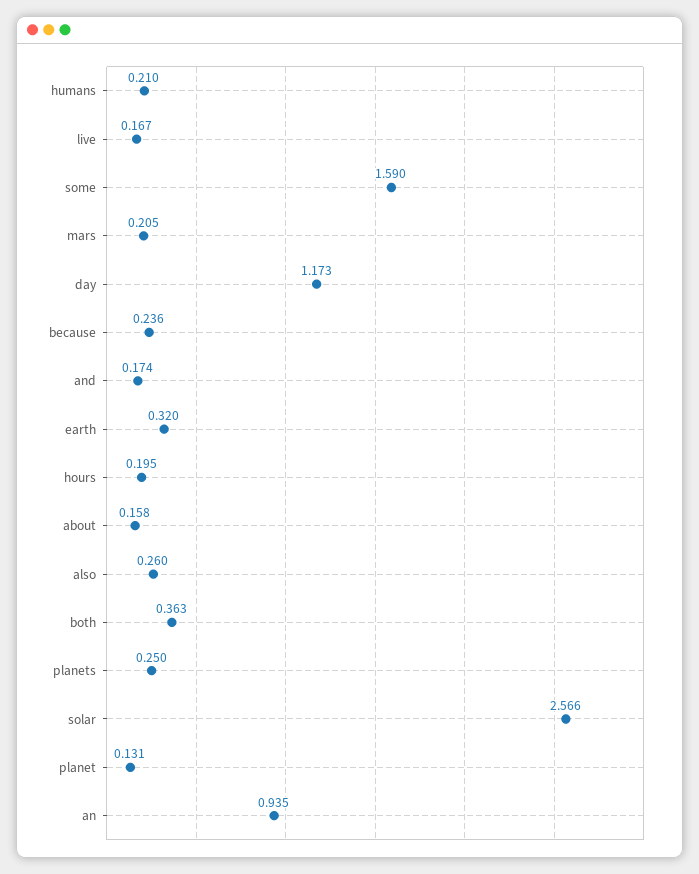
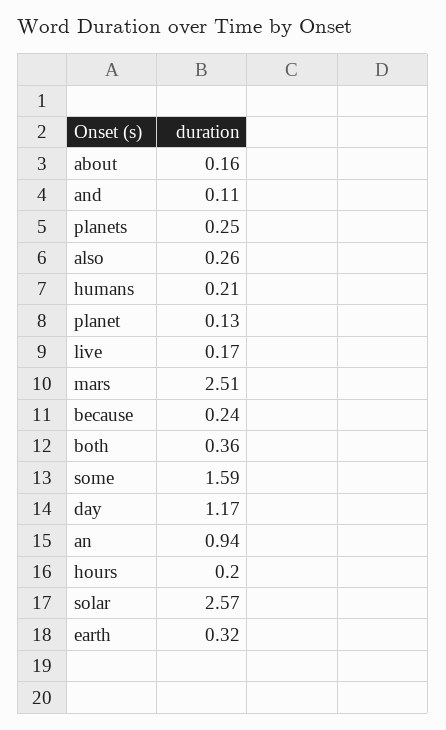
mars: 0.205 -> 2.51
and: 0.174 -> 0.11

